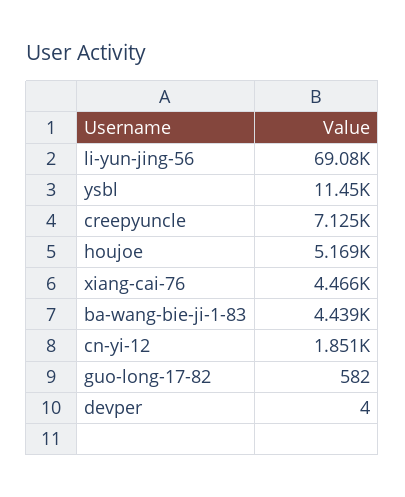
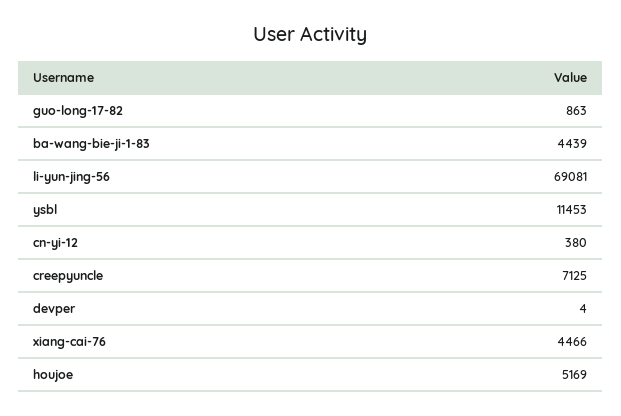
cn-yi-12: 1851 -> 380
guo-long-17-82: 582 -> 863

